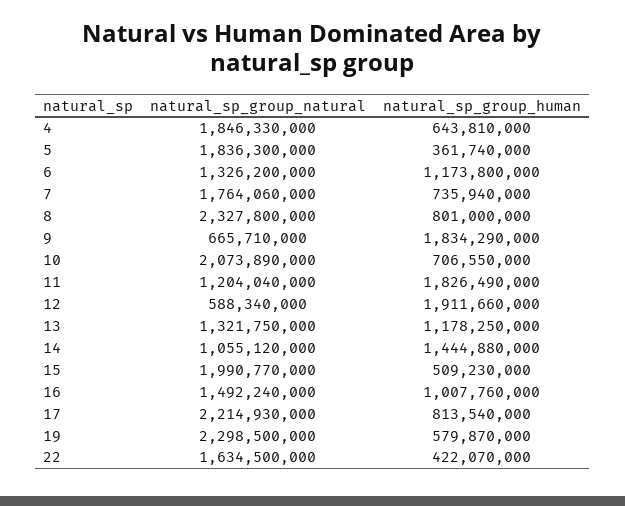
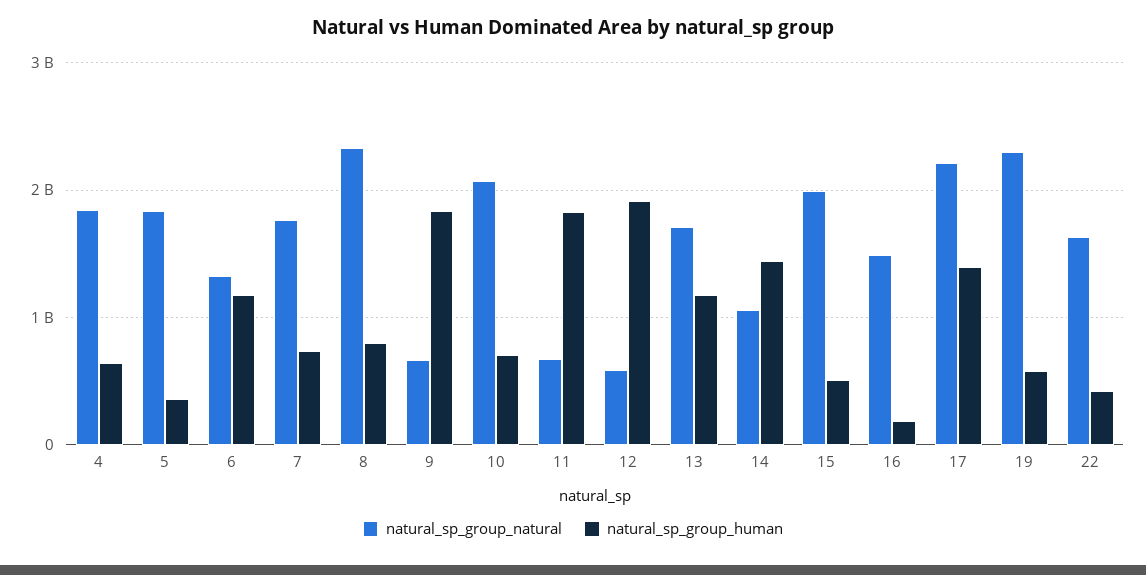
natural_sp_group_natural, 11: 1204040000 -> 700000000
natural_sp_group_natural, 13: 1321750000 -> 1700000000
natural_sp_group_human, 16: 1007760000 -> 200000000
natural_sp_group_human, 17: 813540000 -> 1400000000

